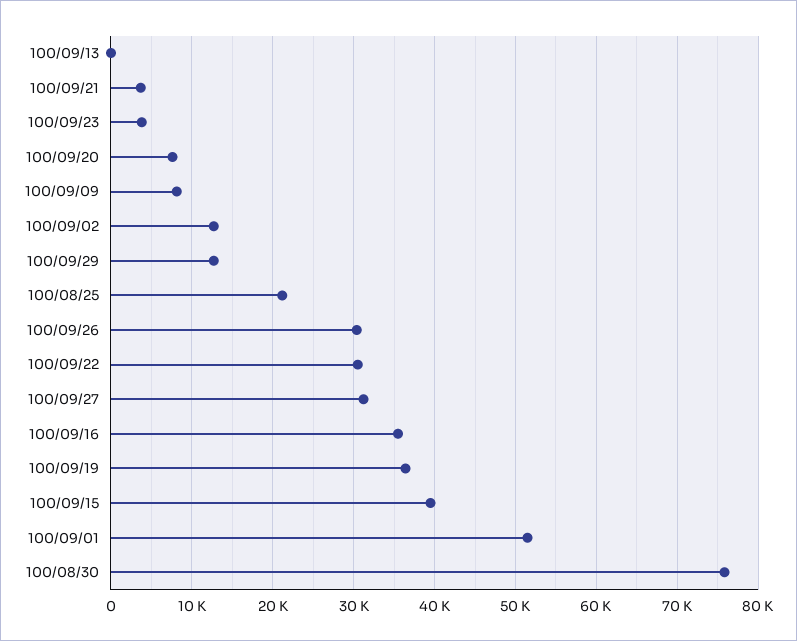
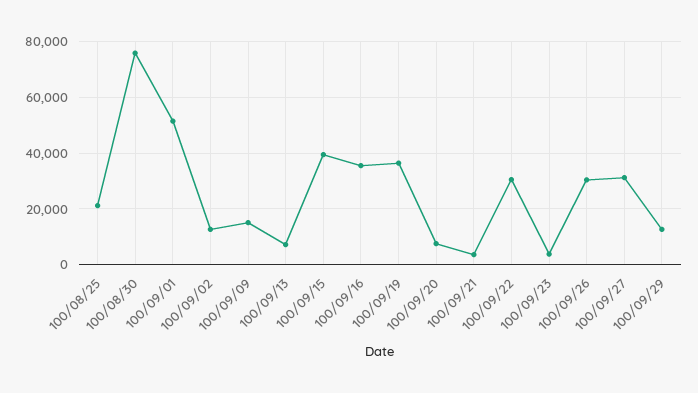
100/09/13: 0 -> 7500
100/09/09: 8000 -> 15000

